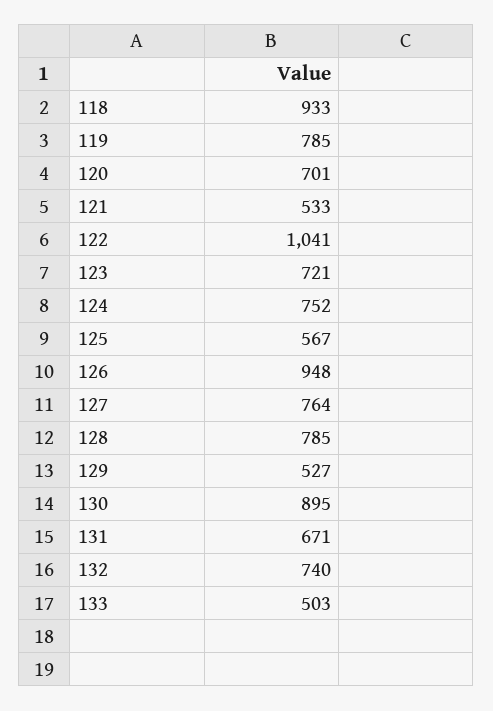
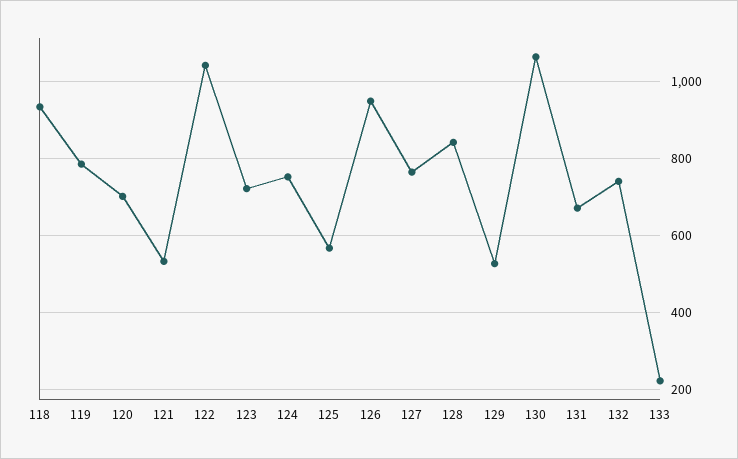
128: 785 -> 840
130: 895 -> 1060
133: 503 -> 220

